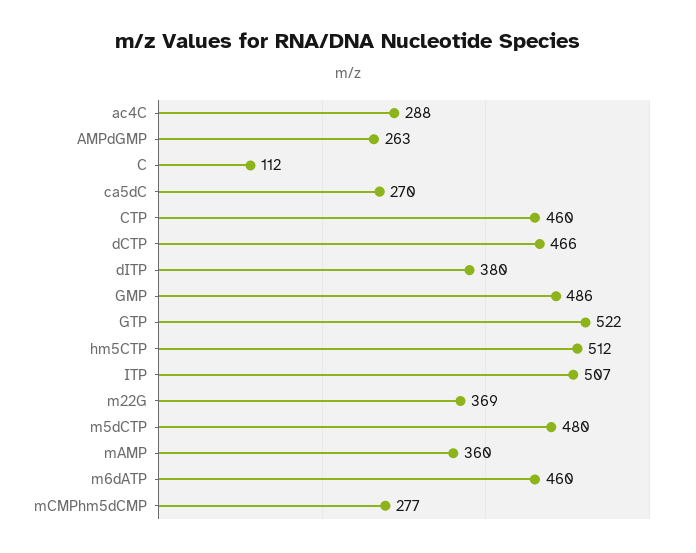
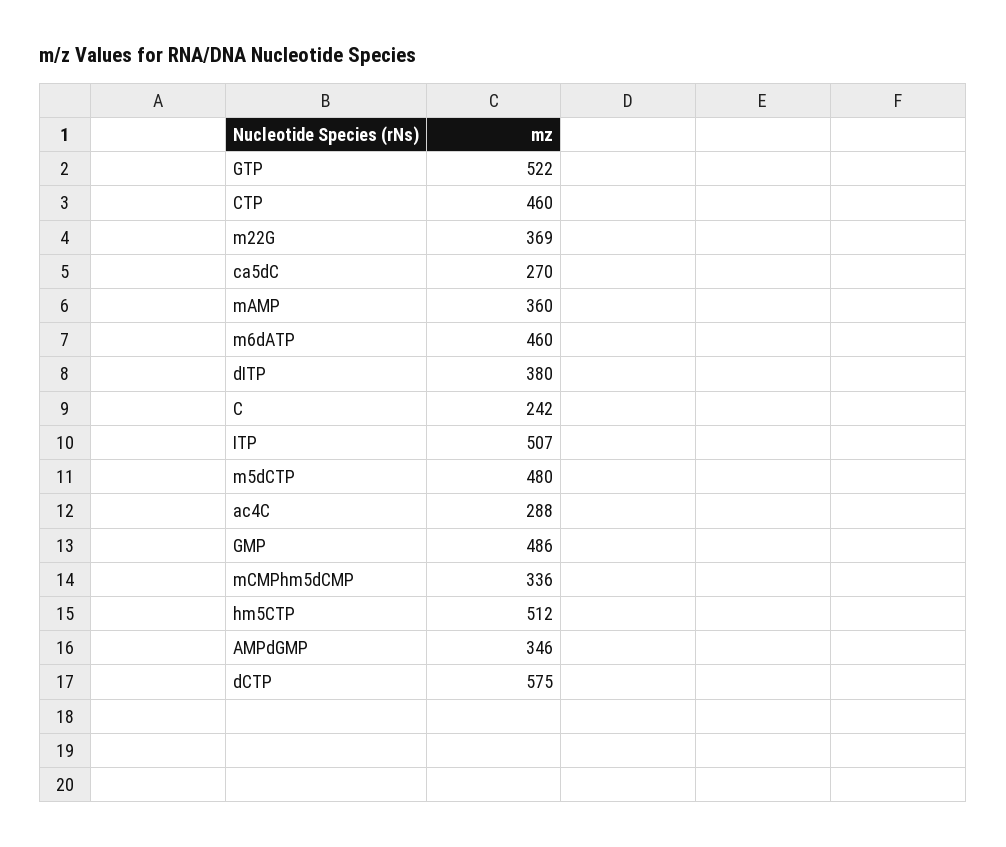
AMPdGMP: 263 -> 346
C: 112 -> 242
dCTP: 466 -> 575
mCMPhm5dCMP: 277 -> 336

